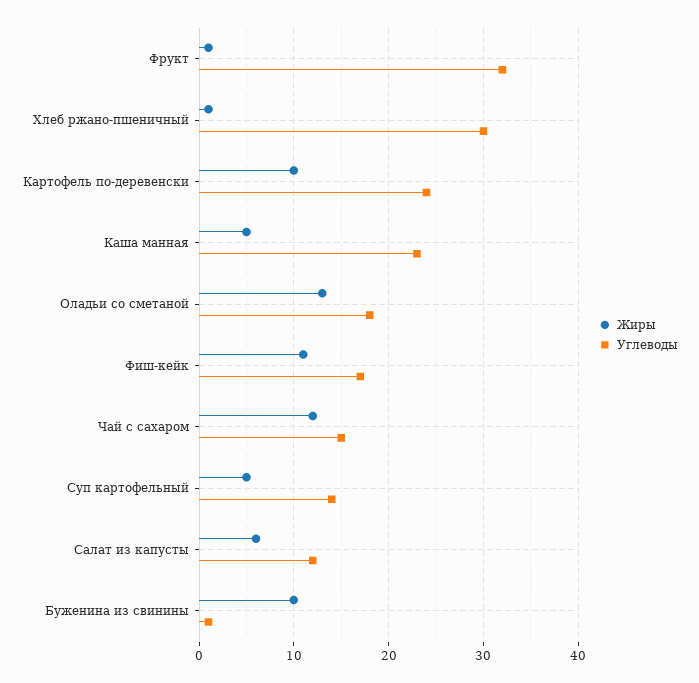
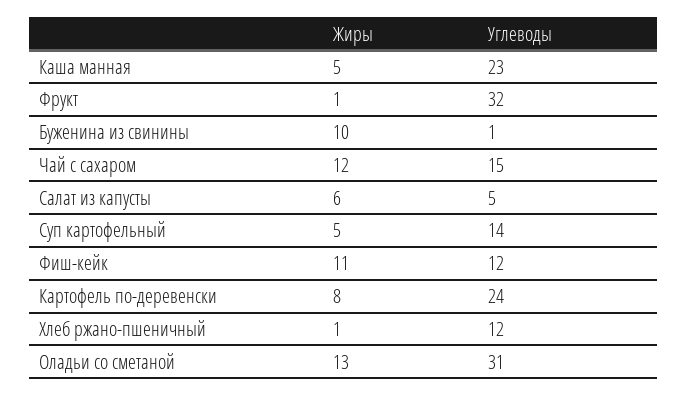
Углеводы, Хлеб ржано-пшеничный: 30 -> 12
Жиры, Картофель по-деревенски: 10 -> 8
Углеводы, Оладьи со сметаной: 18 -> 31
Углеводы, Фиш-кейк: 17 -> 12
Углеводы, Салат из капусты: 12 -> 5

